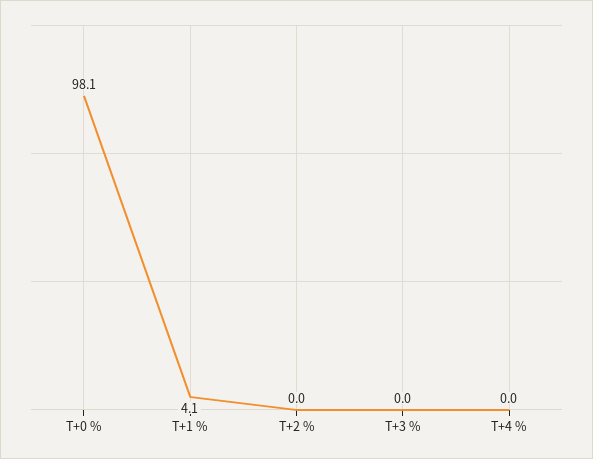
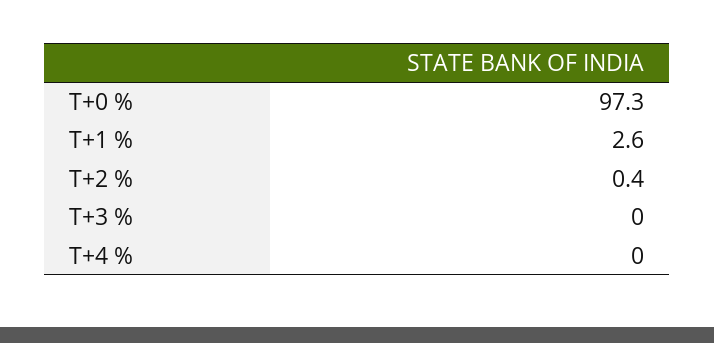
T+0 %: 98.1 -> 97.3
T+1 %: 4.1 -> 2.6
T+2 %: 0 -> 0.4

